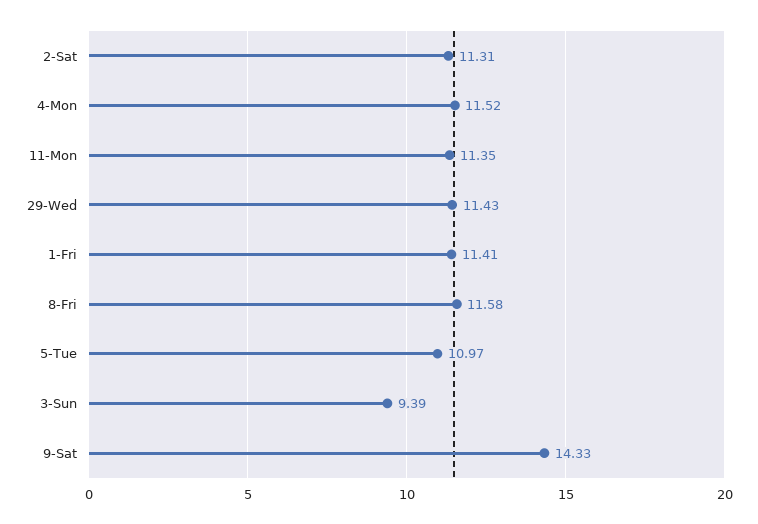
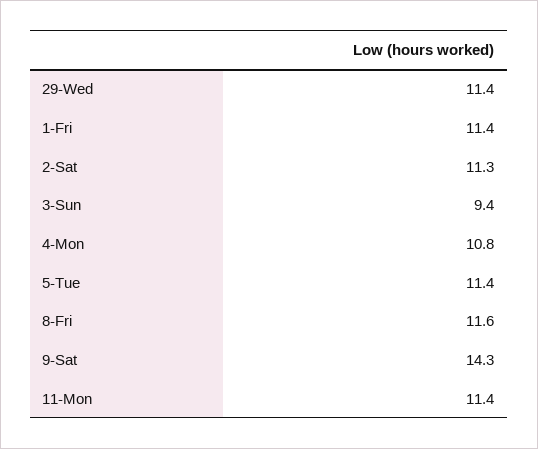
4-Mon: 11.52 -> 10.8
5-Tue: 10.97 -> 11.4

